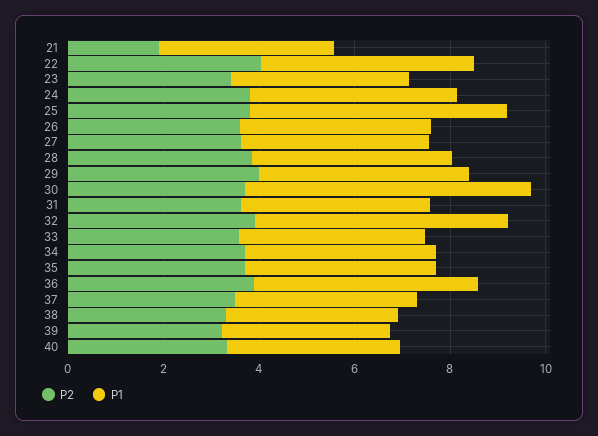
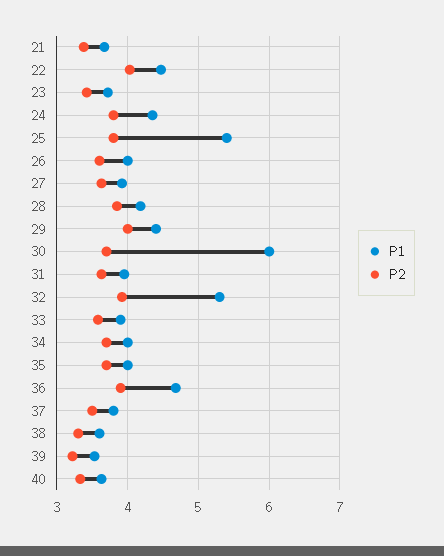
P2, 21: 2 -> 3.4

